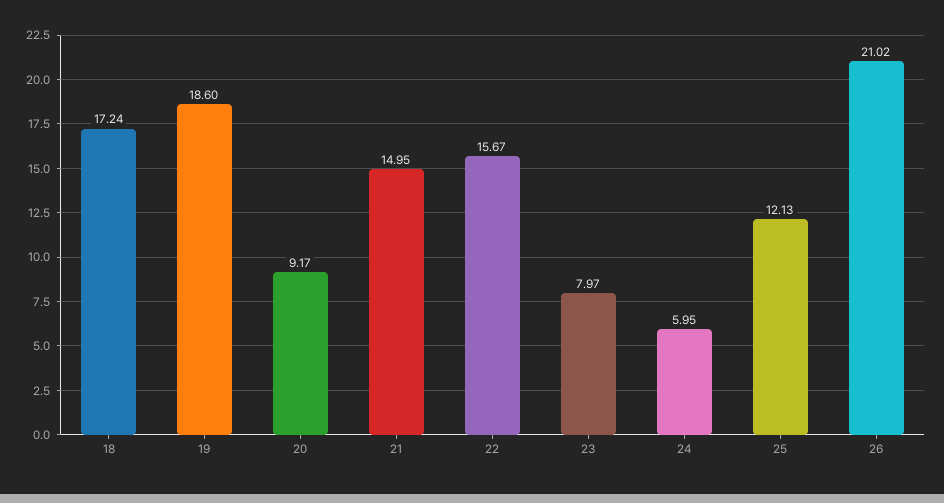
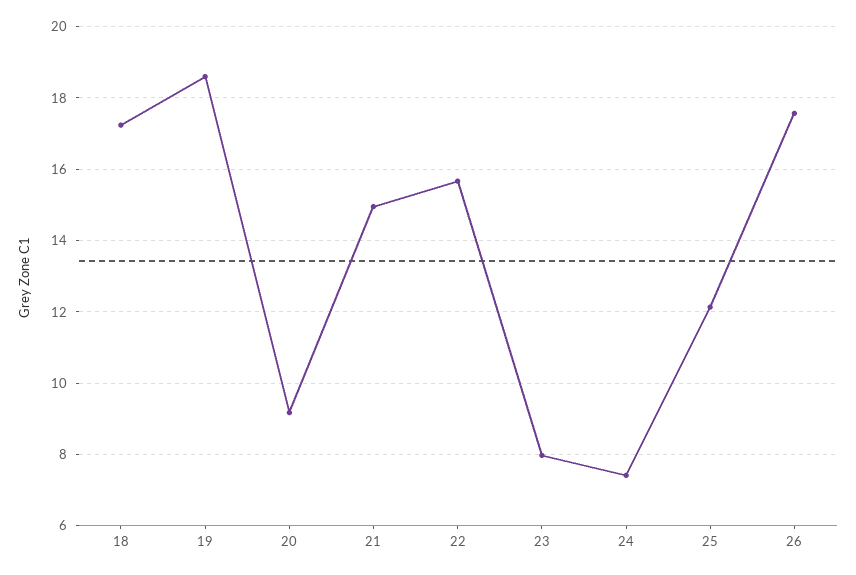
24: 5.95 -> 7.4
26: 21.02 -> 17.6

